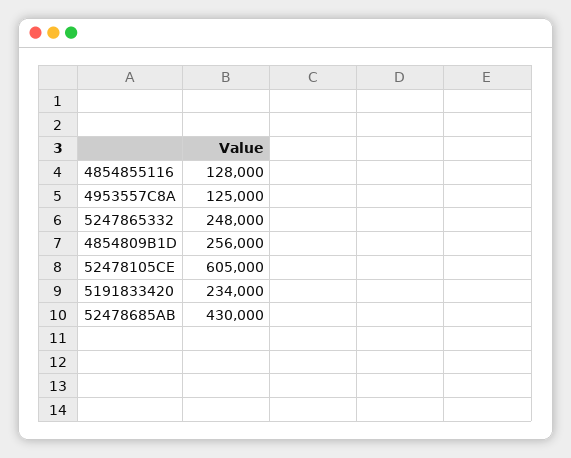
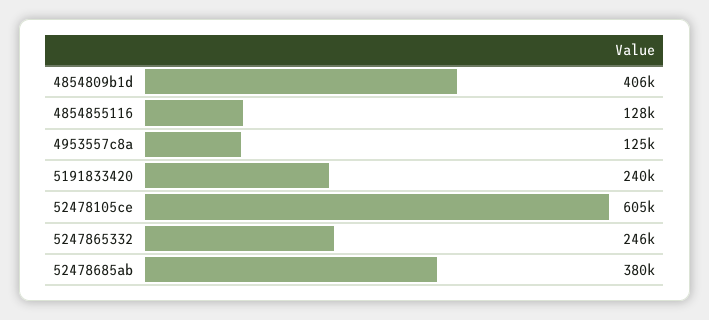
5247865332: 248000 -> 246000
4854809B1D: 256000 -> 406000
5191833420: 234000 -> 240000
52478685AB: 430000 -> 380000

